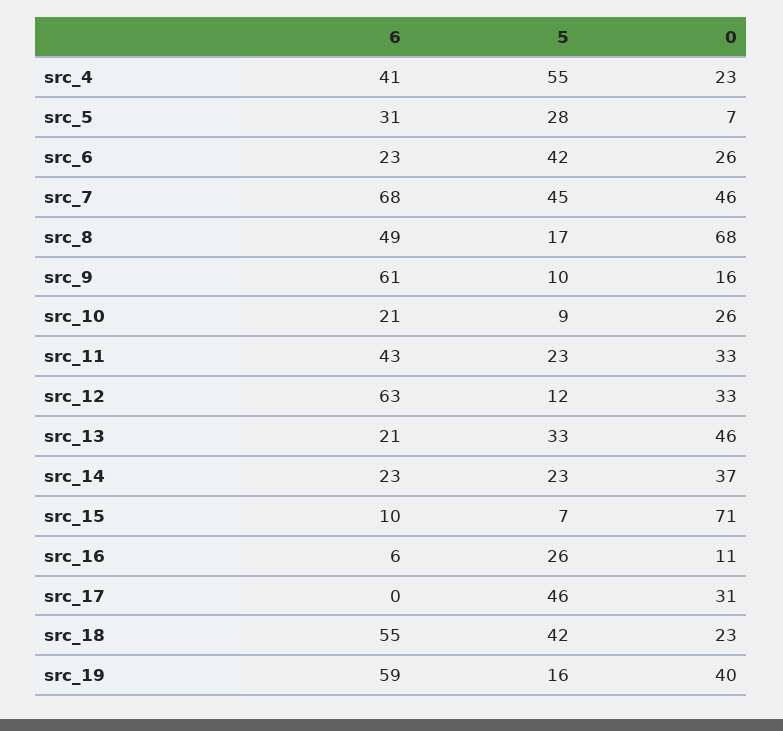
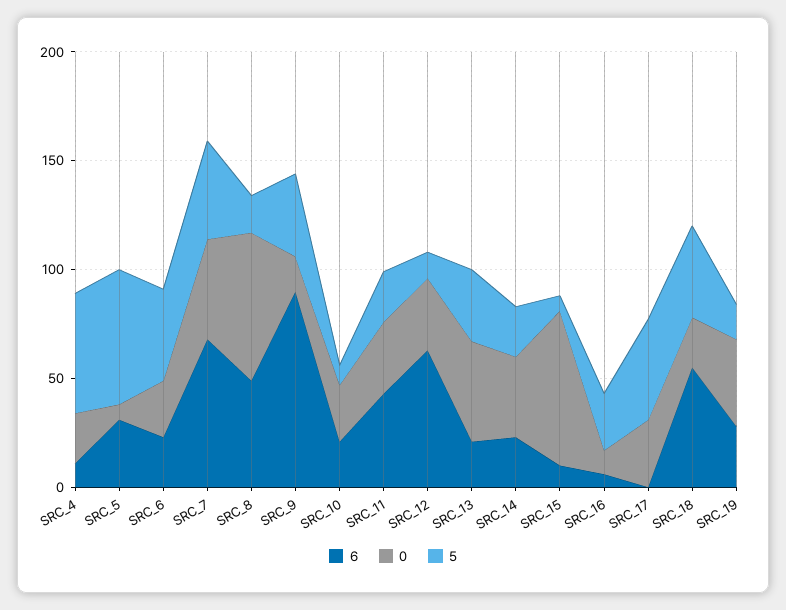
6, src_4: 41 -> 10
5, src_5: 28 -> 60
6, src_9: 61 -> 90
5, src_9: 10 -> 40
6, src_19: 59 -> 30

